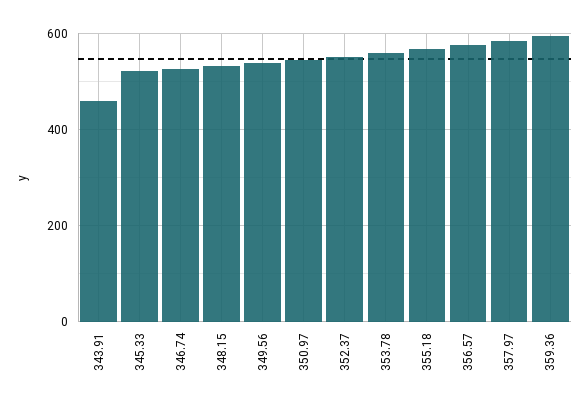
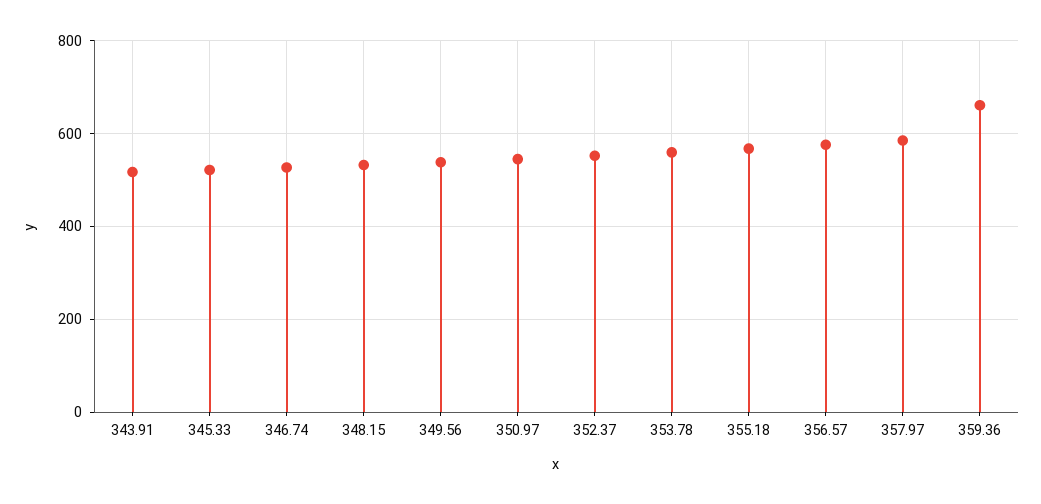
343.91: 460 -> 520
359.36: 600 -> 660

